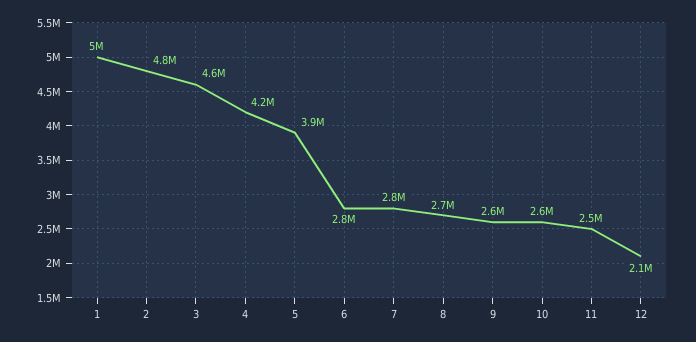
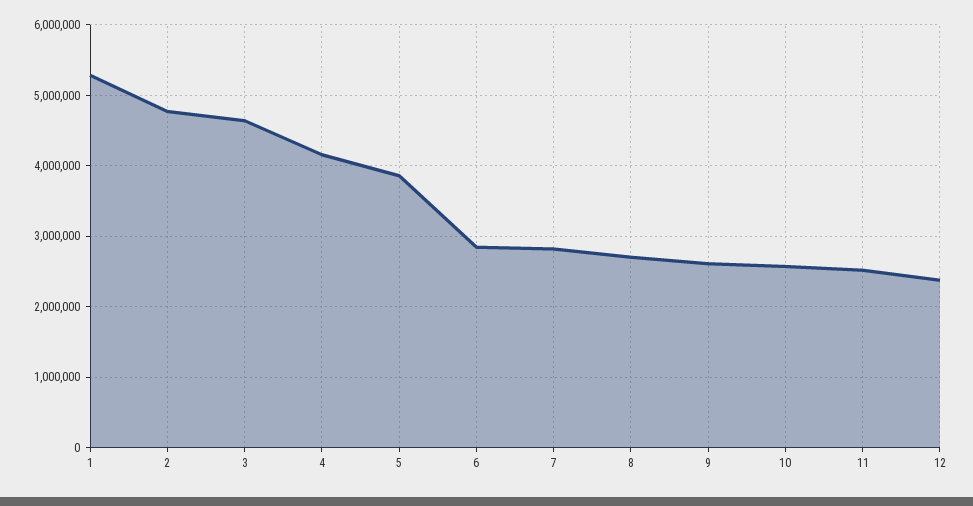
1: 5000000 -> 5300000
12: 2100000 -> 2400000

